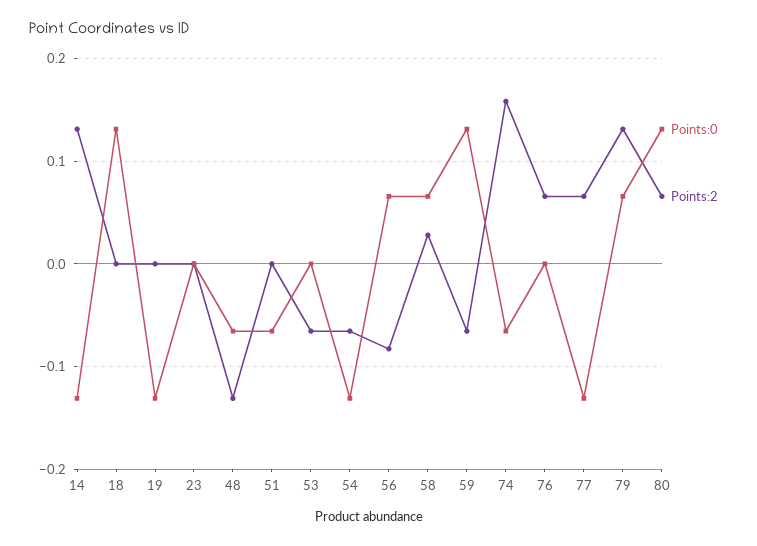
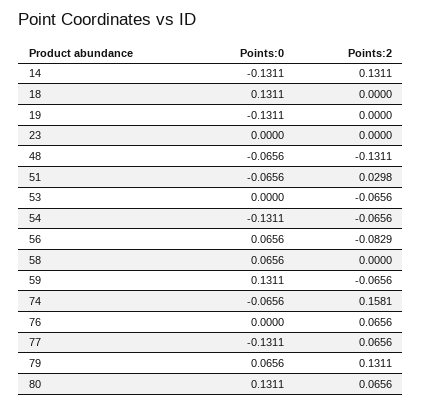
Points:2, 51: 0 -> 0.0298
Points:2, 58: 0.03 -> 0

